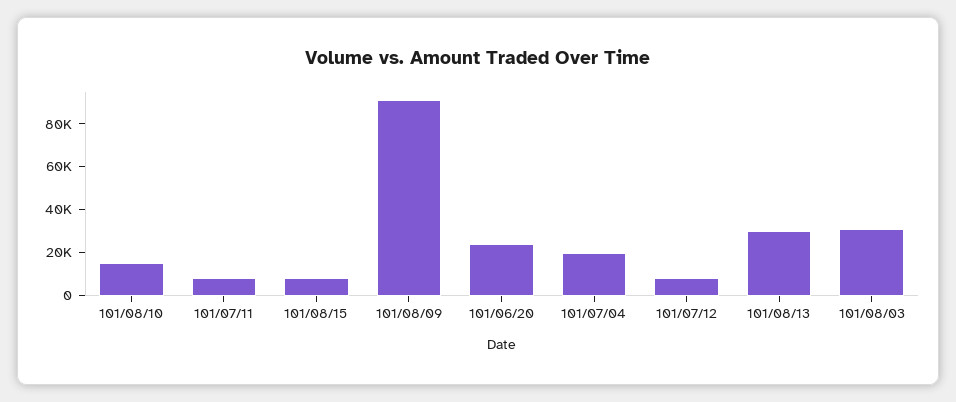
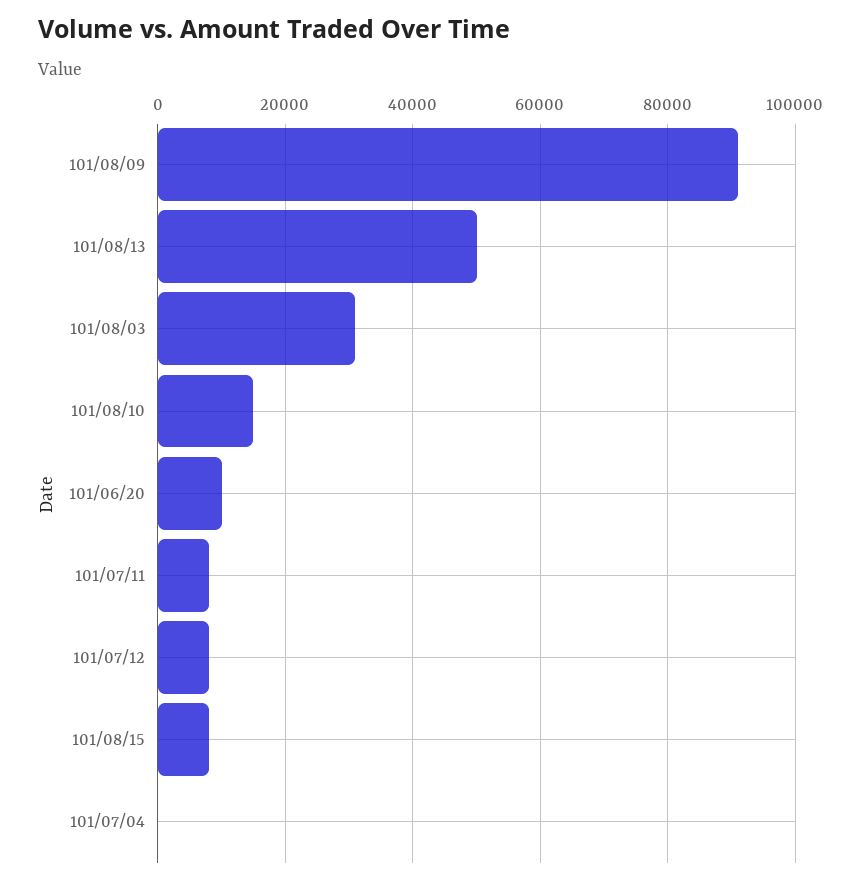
101/06/20: 25000 -> 10000
101/07/04: 20000 -> 0
101/08/13: 30000 -> 50000

